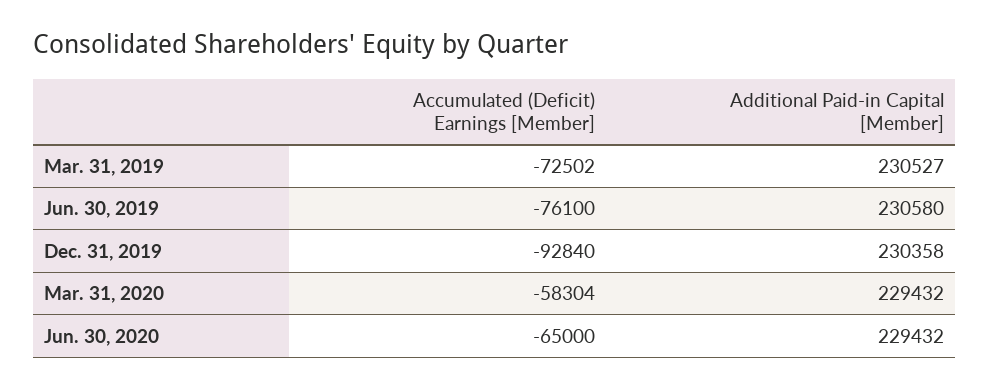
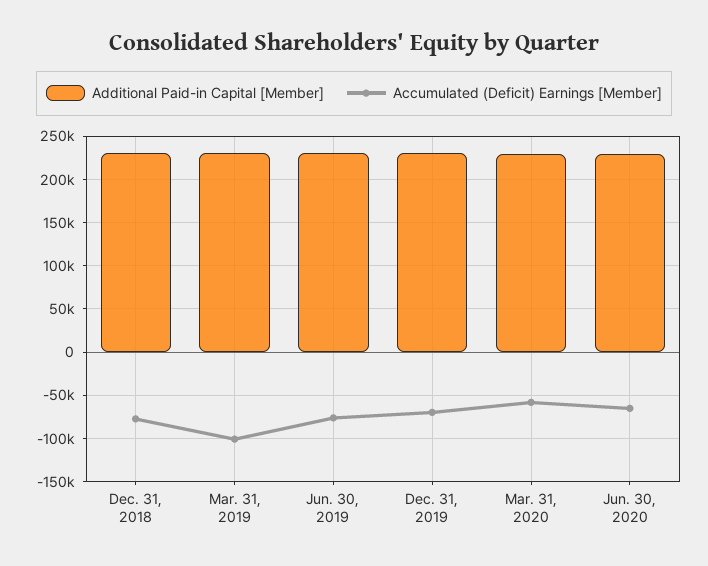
Accumulated (Deficit) Earnings [Member], Mar. 31, 2019: -72502 -> -100000
Accumulated (Deficit) Earnings [Member], Dec. 31, 2019: -92840 -> -70000
Additional Paid-in Capital [Member], Dec. 31, 2018: none -> 230000
Accumulated (Deficit) Earnings [Member], Dec. 31, 2018: none -> -80000

